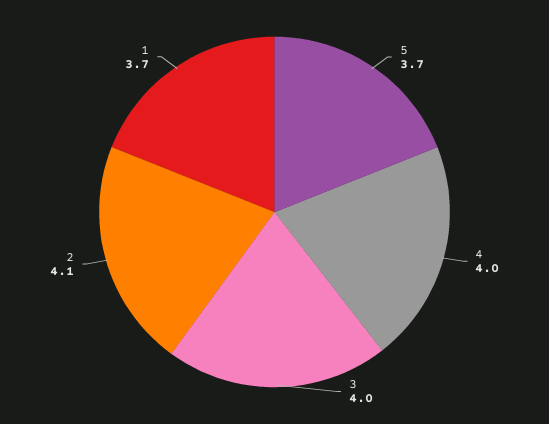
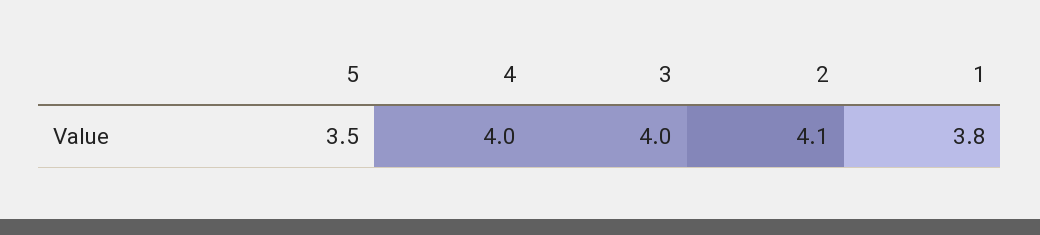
5: 3.7 -> 3.5
1: 3.7 -> 3.8

